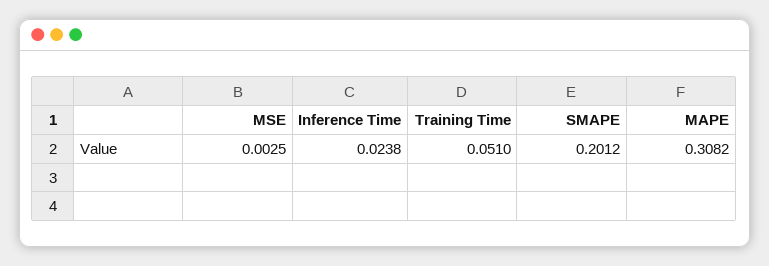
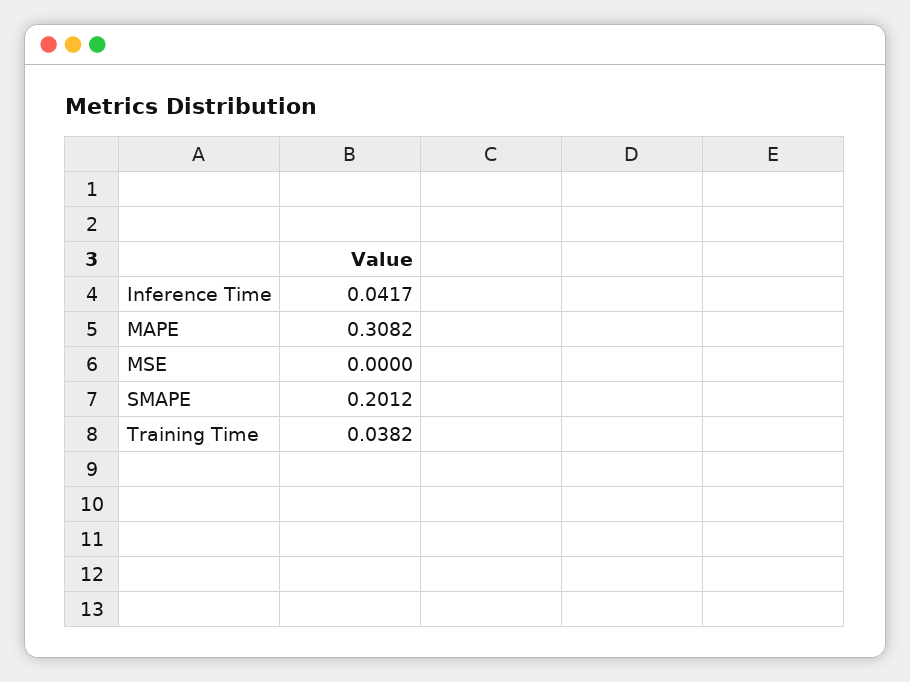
MSE: 0.0025 -> 0
Inference Time: 0.0238 -> 0.0417
Training Time: 0.051 -> 0.0382

